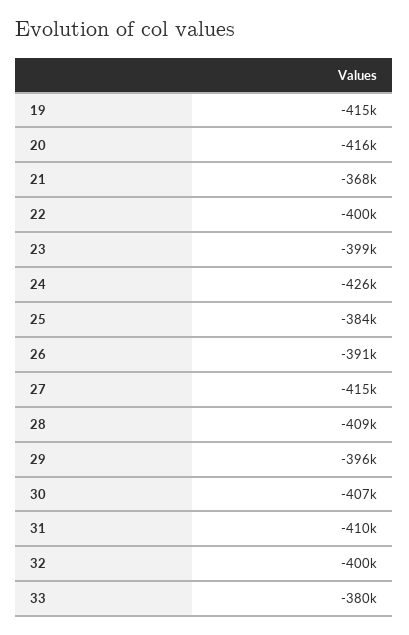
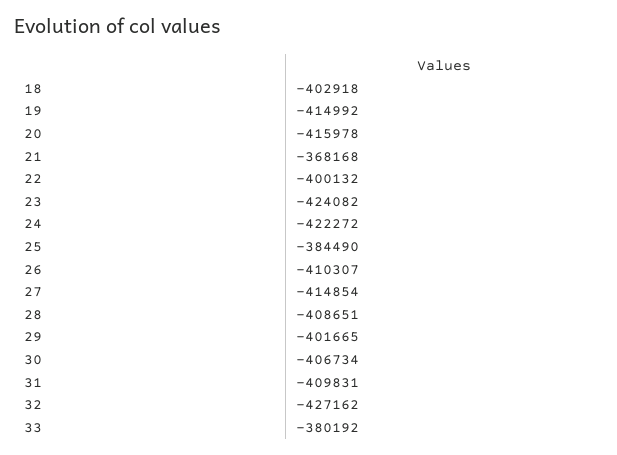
23: -399000 -> -424082
24: -426000 -> -422272
26: -391000 -> -410307
29: -396000 -> -401665
32: -400000 -> -427162
18: none -> -402918

